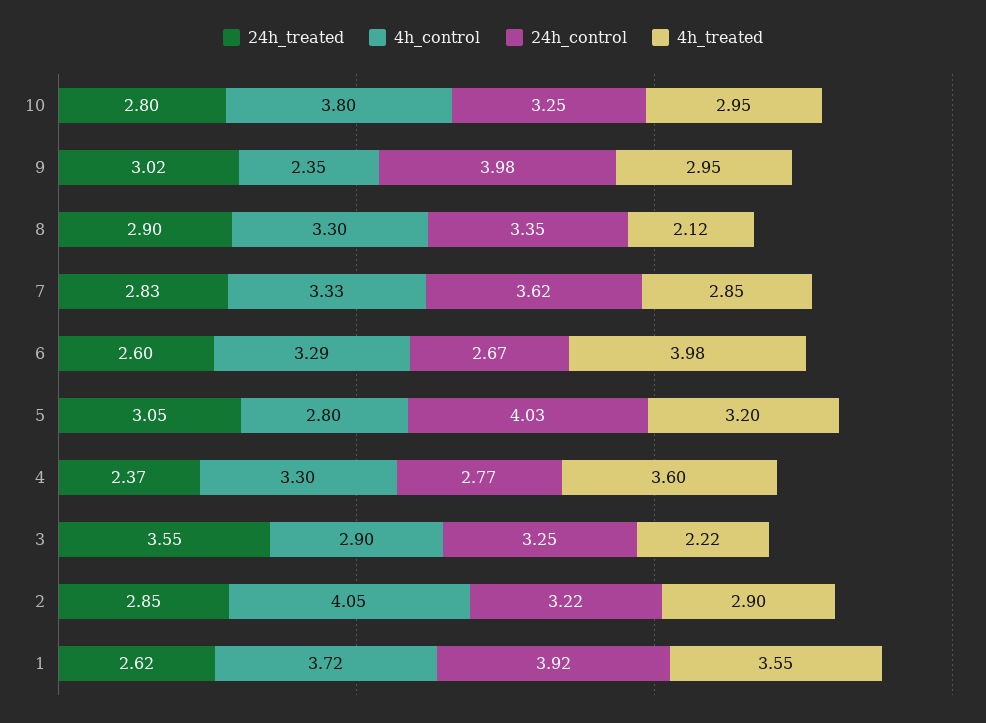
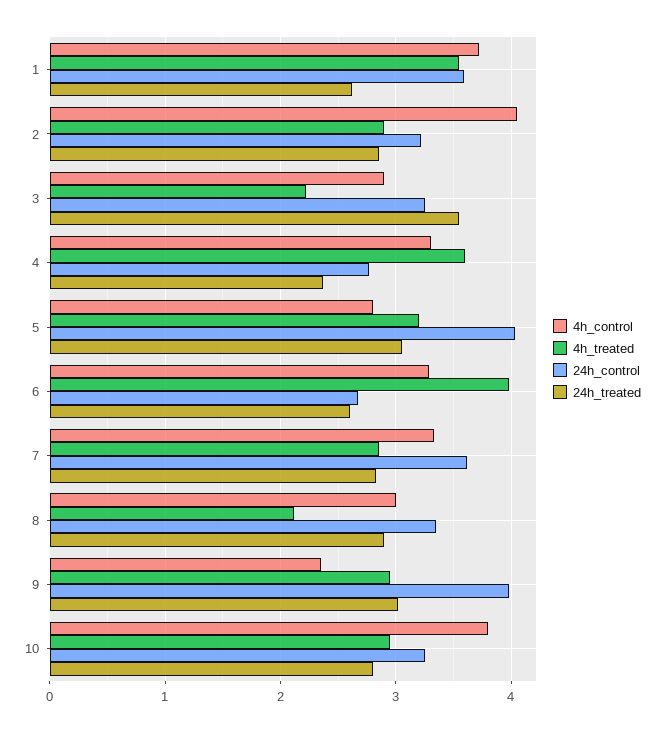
4h_control, 8: 3.3 -> 3
24h_control, 1: 3.92 -> 3.6

